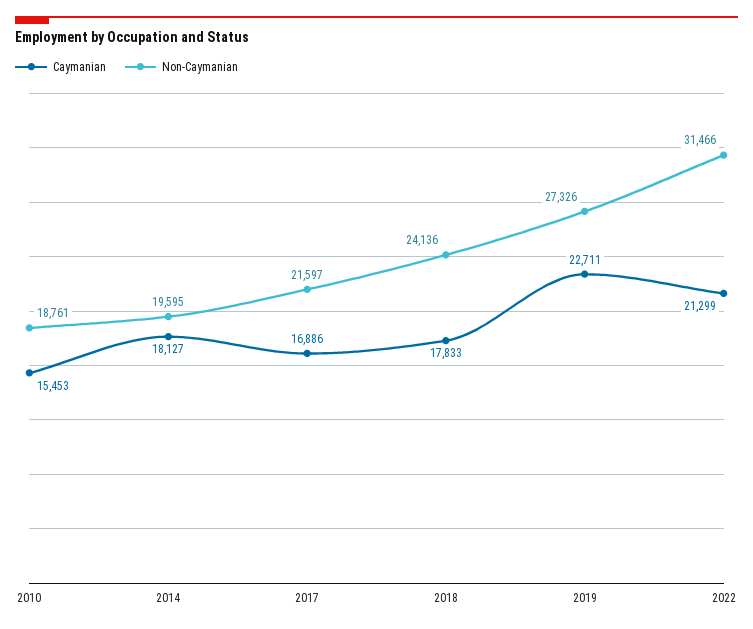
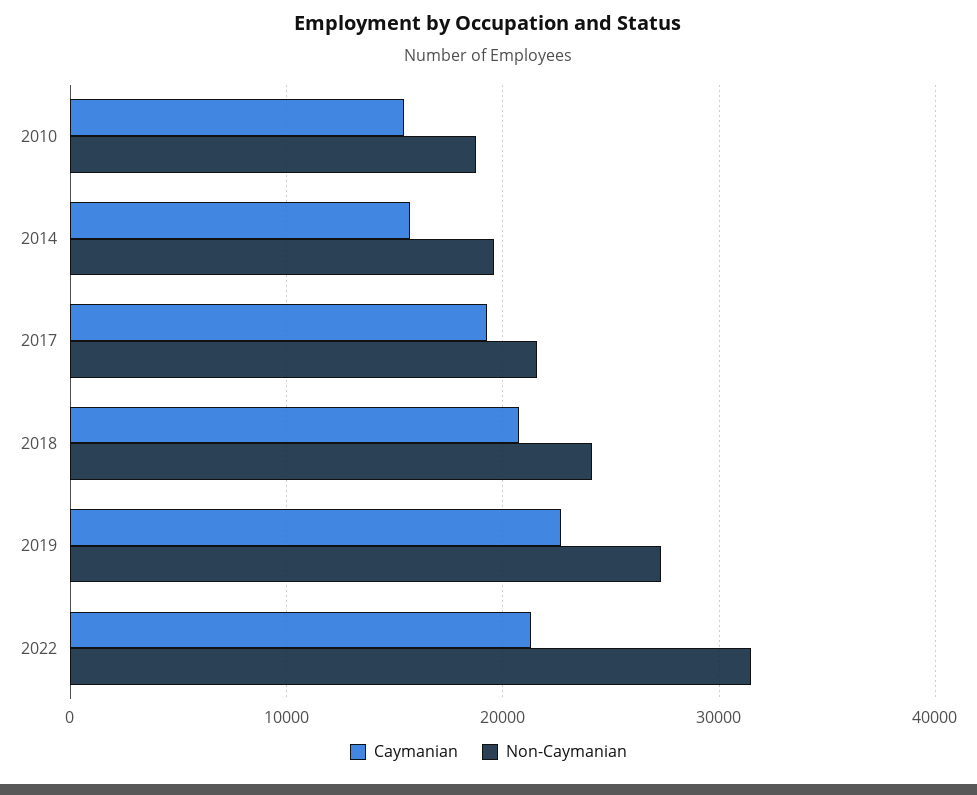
Caymanian, 2014: 18127 -> 16000
Caymanian, 2017: 16886 -> 19000
Caymanian, 2018: 17833 -> 21000

